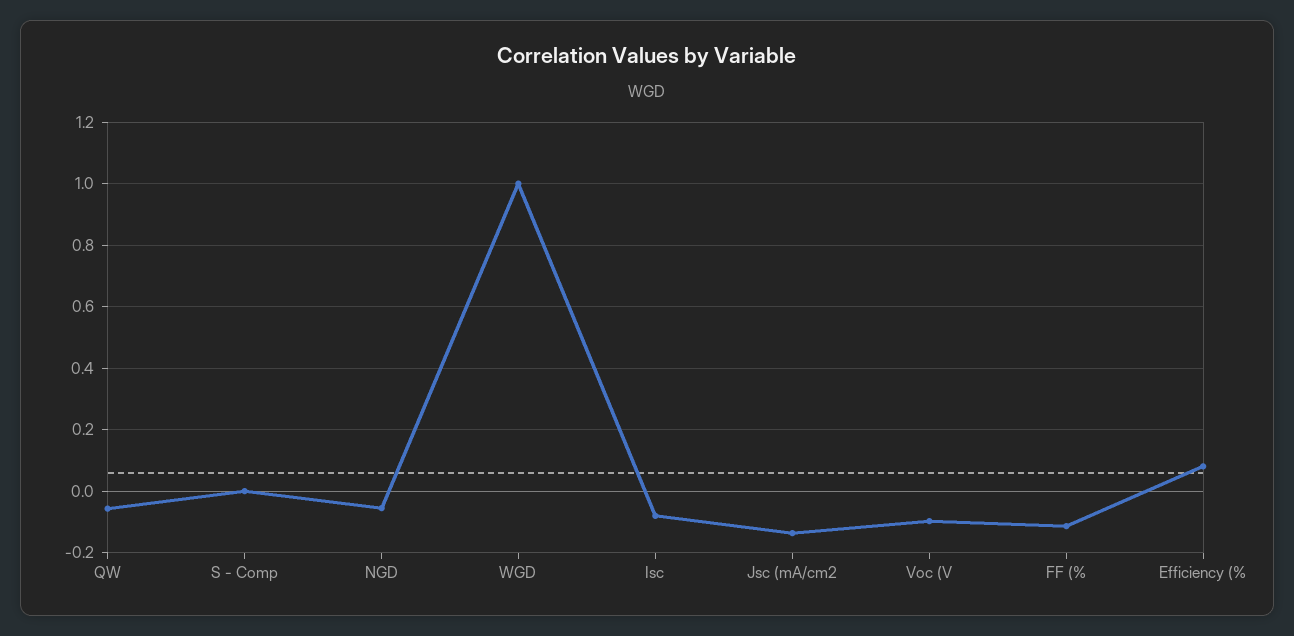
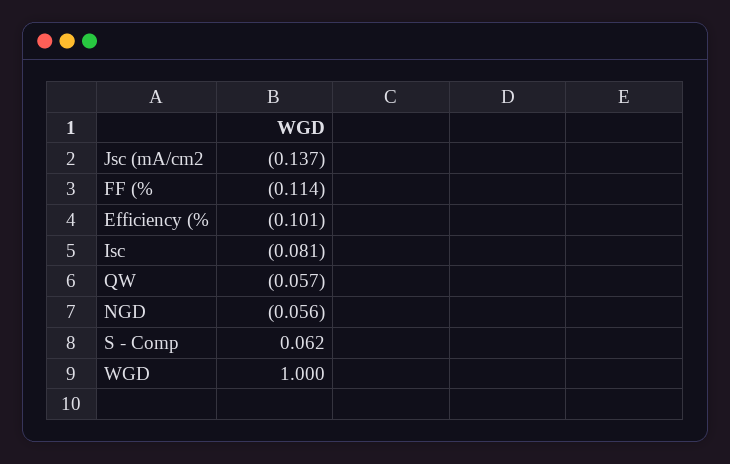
S - Comp: 0 -> 0.062
Voc (V: -0.1 -> none
Efficiency (%: 0.08 -> -0.101

